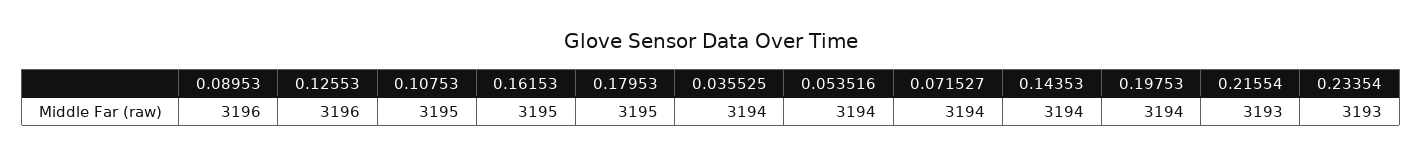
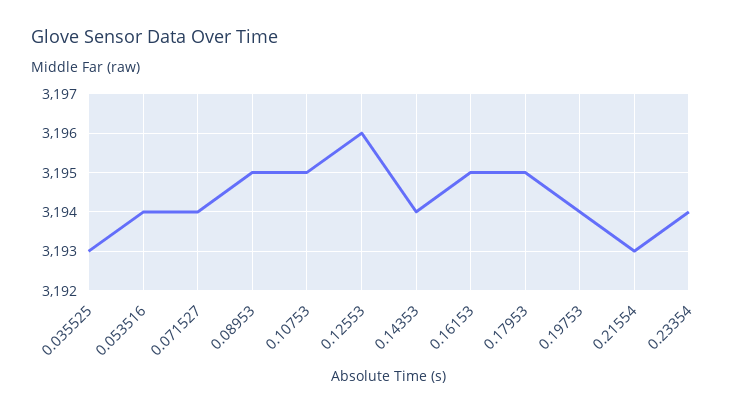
0.08953: 3196 -> 3195
0.035525: 3194 -> 3193
0.23354: 3193 -> 3194

